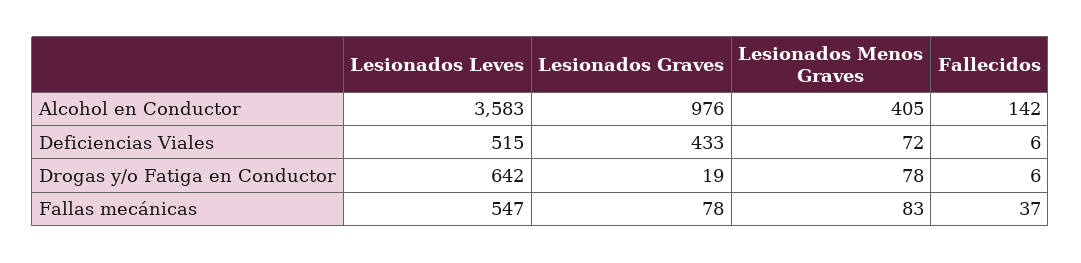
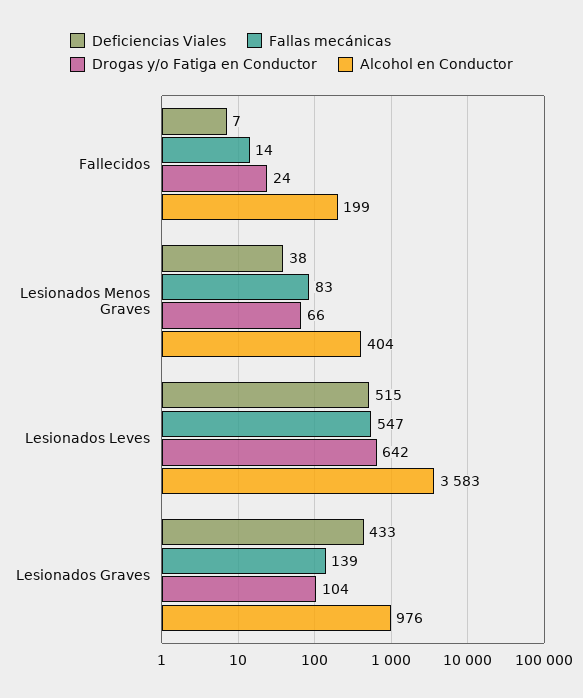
Alcohol en Conductor, Lesionados Menos Graves: 405 -> 404
Alcohol en Conductor, Fallecidos: 142 -> 199
Deficiencias Viales, Lesionados Menos Graves: 72 -> 38
Deficiencias Viales, Fallecidos: 6 -> 7
Drogas y/o Fatiga en Conductor, Lesionados Graves: 19 -> 104
Drogas y/o Fatiga en Conductor, Lesionados Menos Graves: 78 -> 66
Drogas y/o Fatiga en Conductor, Fallecidos: 6 -> 24
Fallas mecánicas, Lesionados Graves: 78 -> 139
Fallas mecánicas, Fallecidos: 37 -> 14

